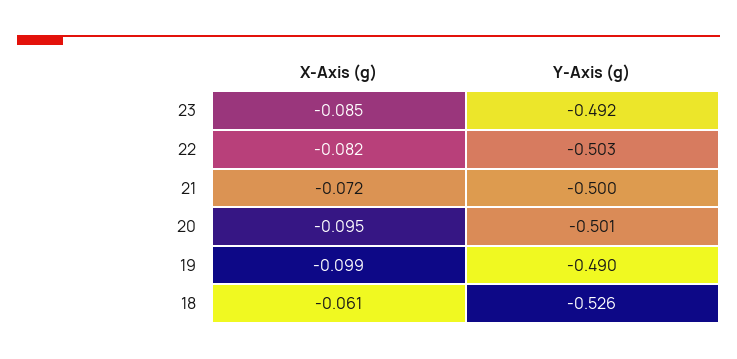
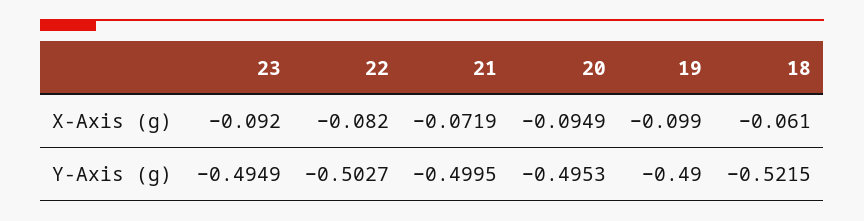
X-Axis (g), 23: -0.085 -> -0.092
Y-Axis (g), 23: -0.492 -> -0.4949
Y-Axis (g), 20: -0.501 -> -0.4953
Y-Axis (g), 18: -0.526 -> -0.5215

